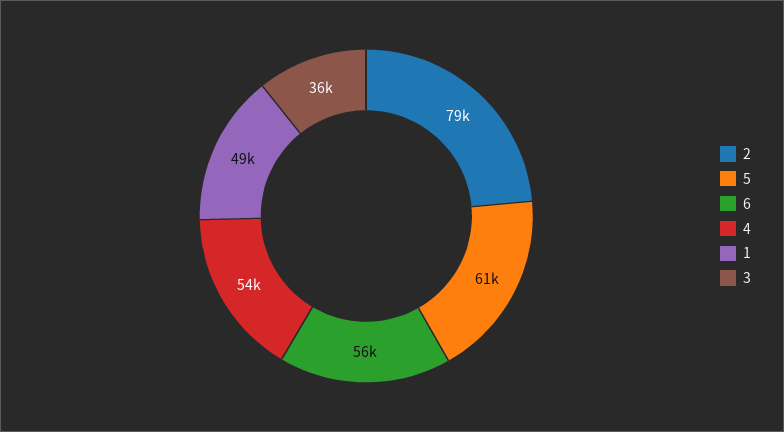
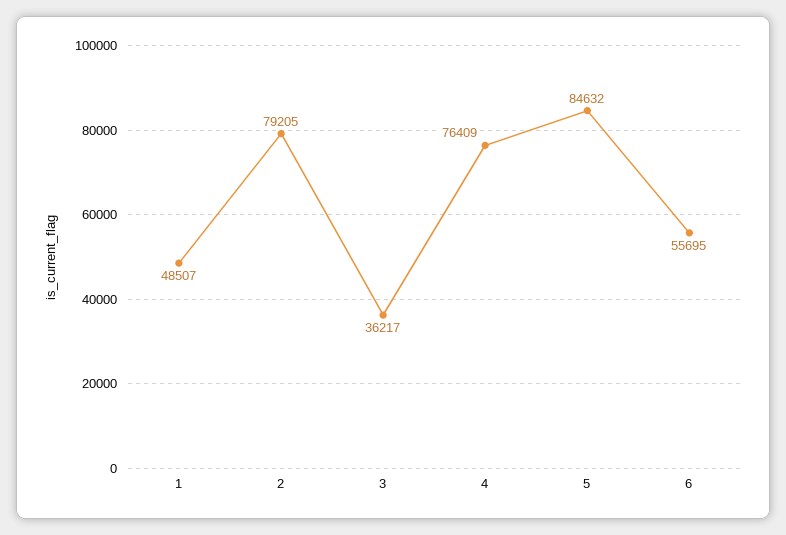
5: 61000 -> 84632
4: 54000 -> 76409

